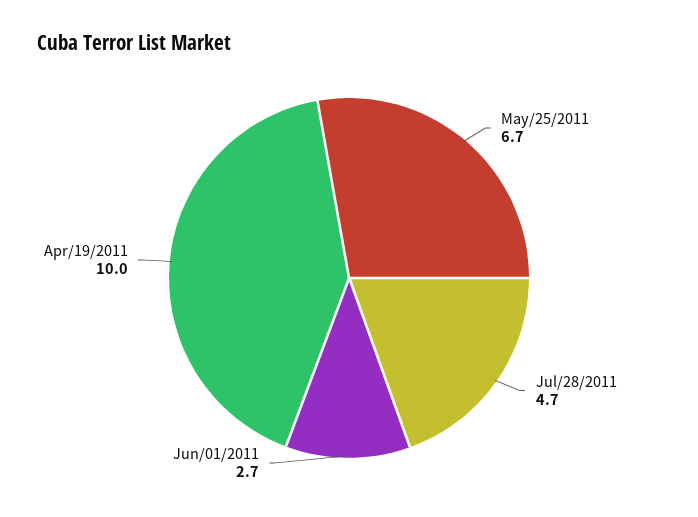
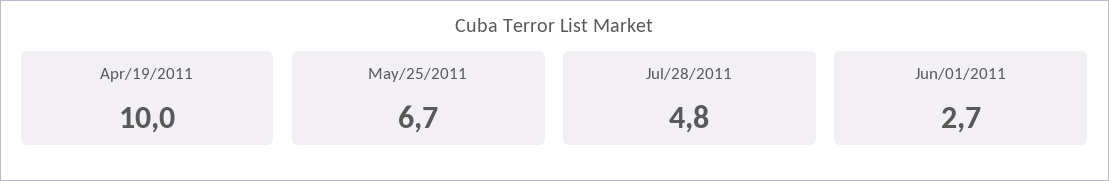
Jul/28/2011: 4.7 -> 4.8

